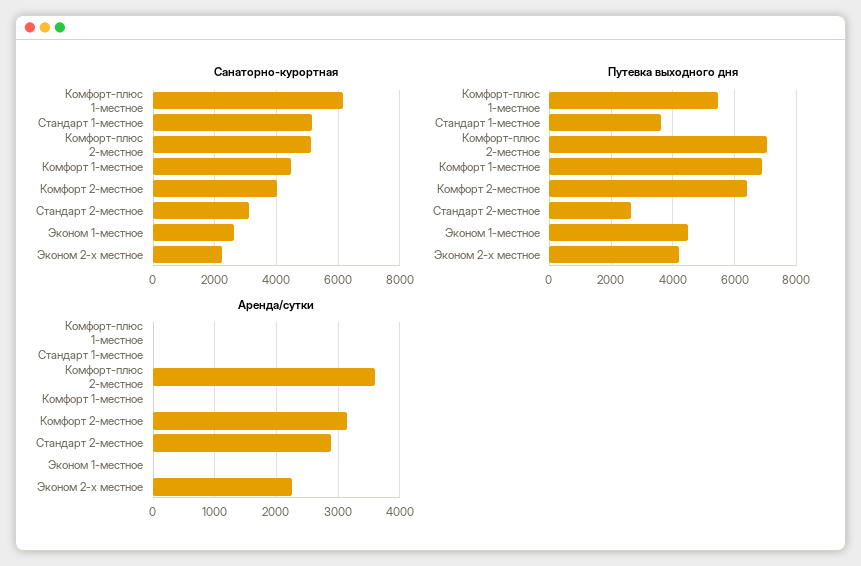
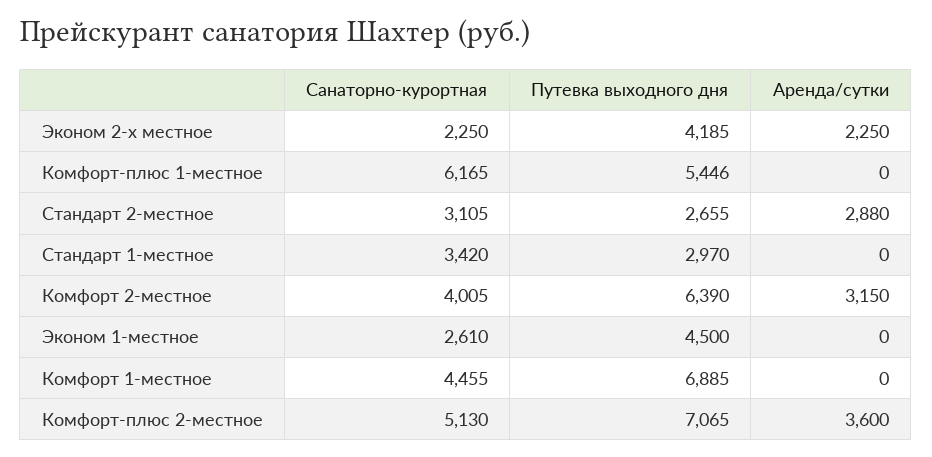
Санаторно-курортная, Стандарт 1-местное: 5200 -> 3420
Путевка выходного дня, Стандарт 1-местное: 3600 -> 2970

